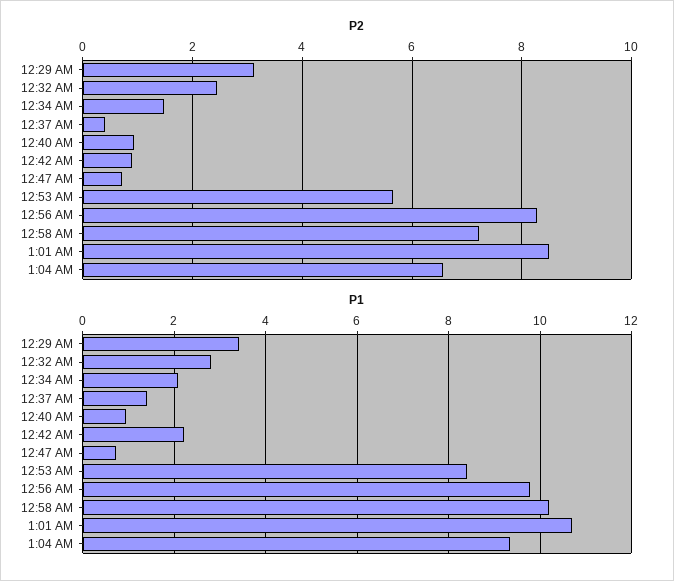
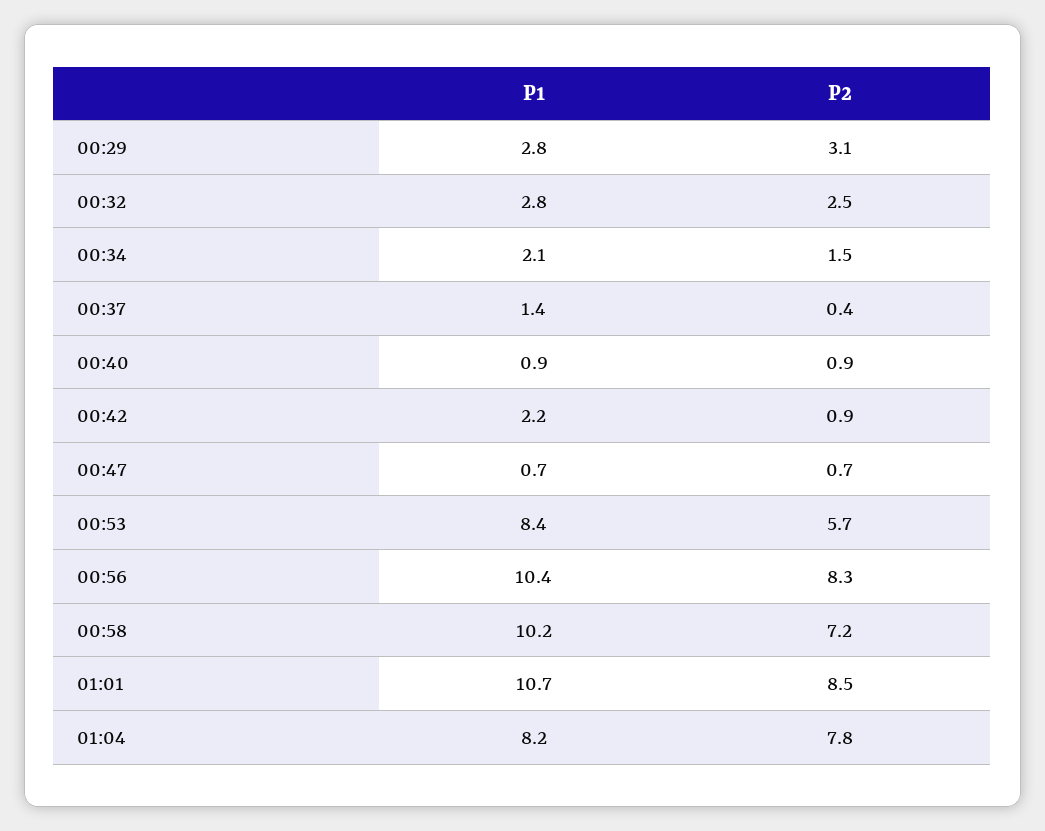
P2, 1:04 AM: 6.6 -> 7.8
P1, 12:29 AM: 3.4 -> 2.8
P1, 12:56 AM: 9.8 -> 10.4
P1, 1:04 AM: 9.4 -> 8.2

